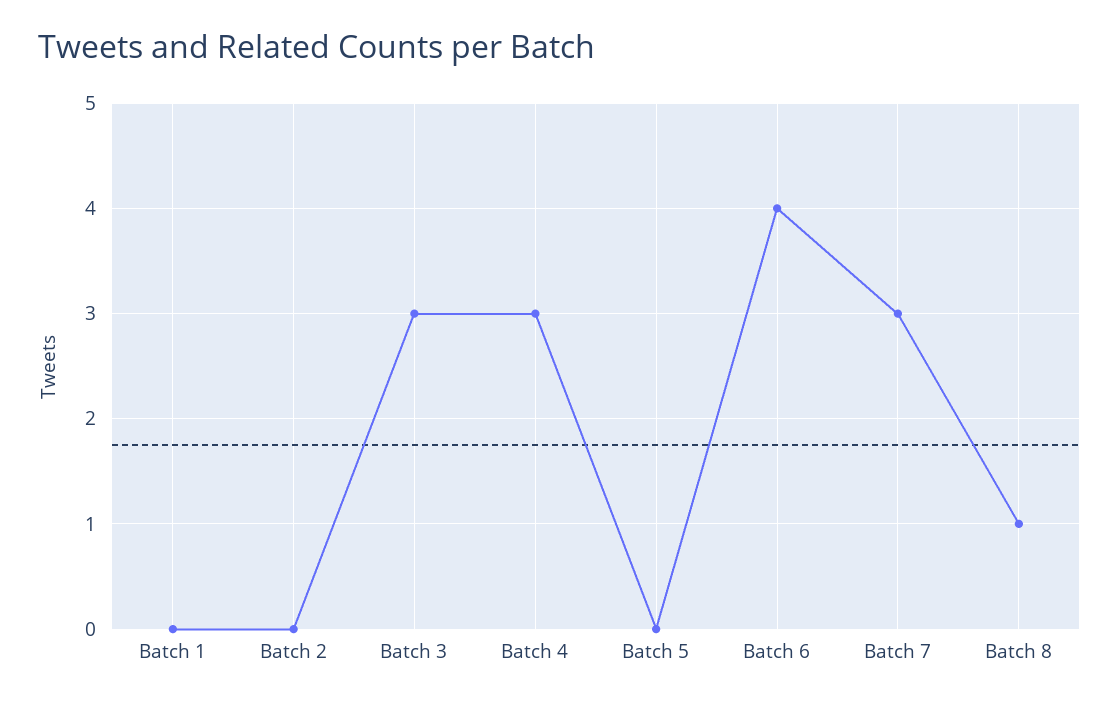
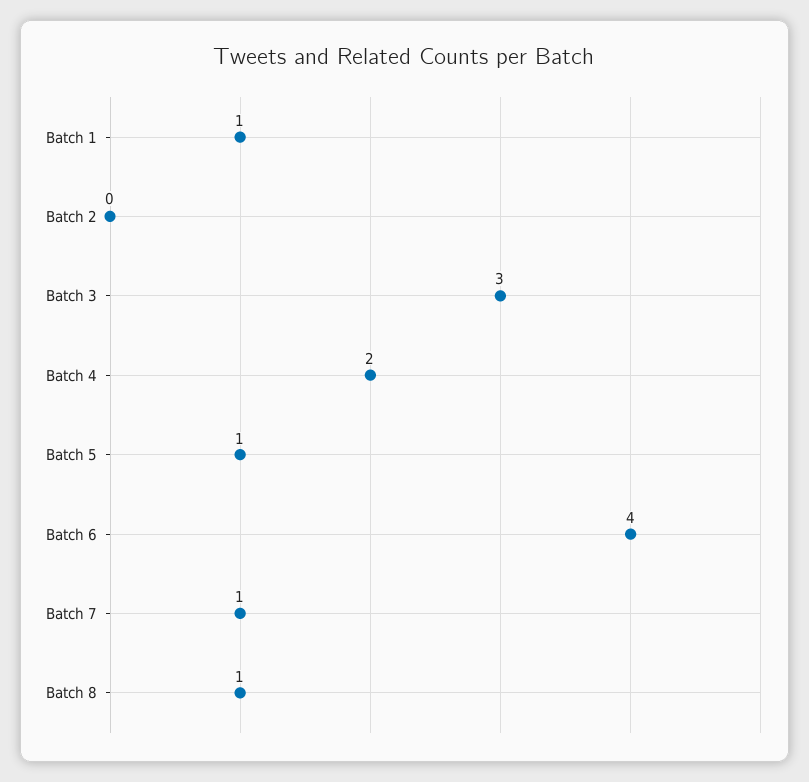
Batch 1: 0 -> 1
Batch 4: 3 -> 2
Batch 5: 0 -> 1
Batch 7: 3 -> 1

